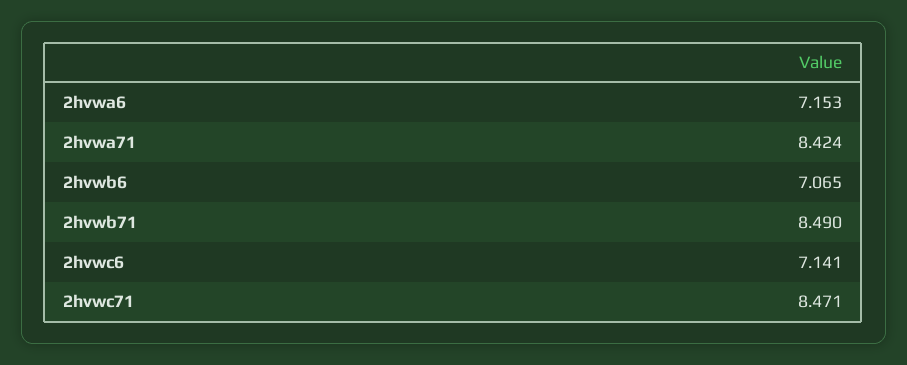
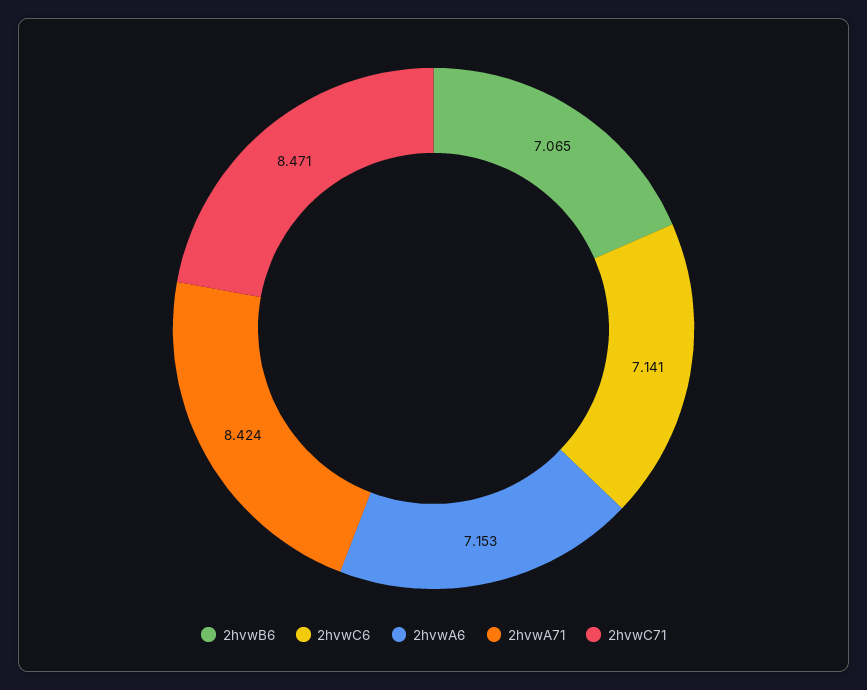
2hvwb71: 8.49 -> none

